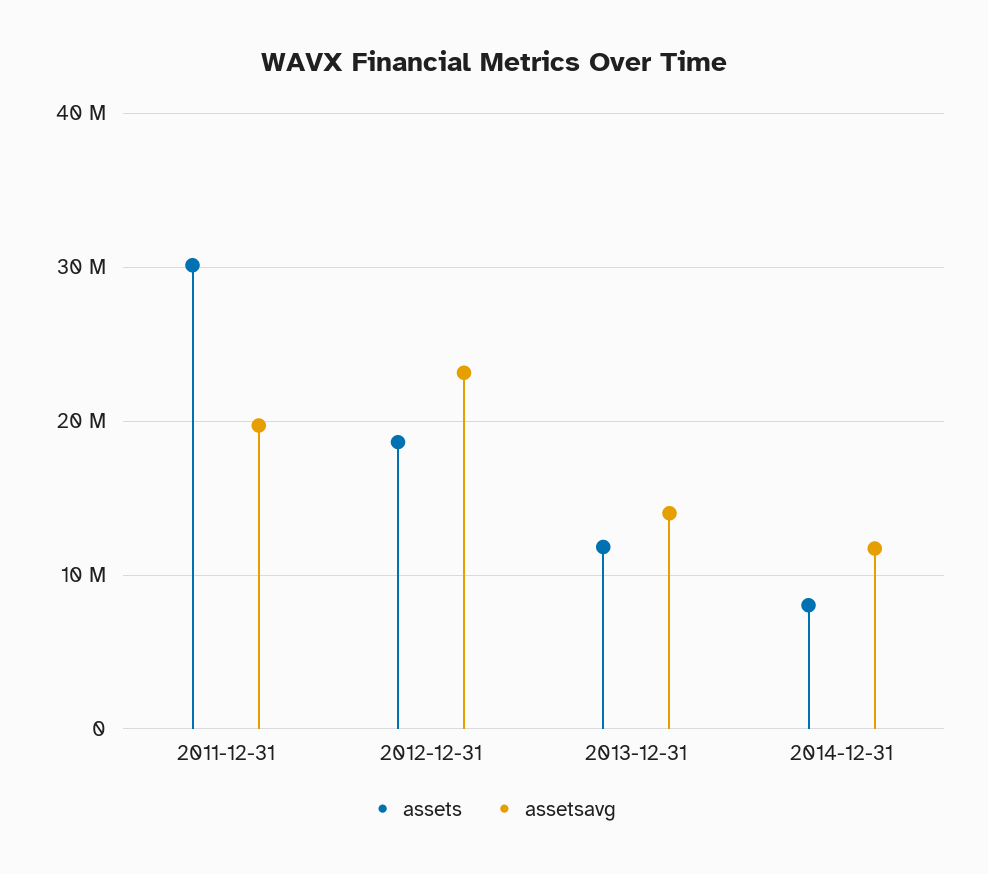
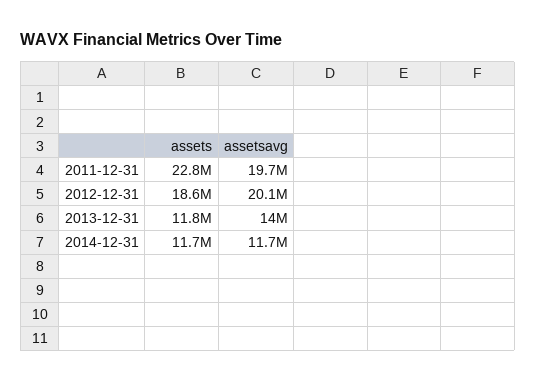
assets, 2011-12-31: 30000000 -> 22800000
assetsavg, 2012-12-31: 23000000 -> 20100000
assets, 2014-12-31: 8000000 -> 11700000

